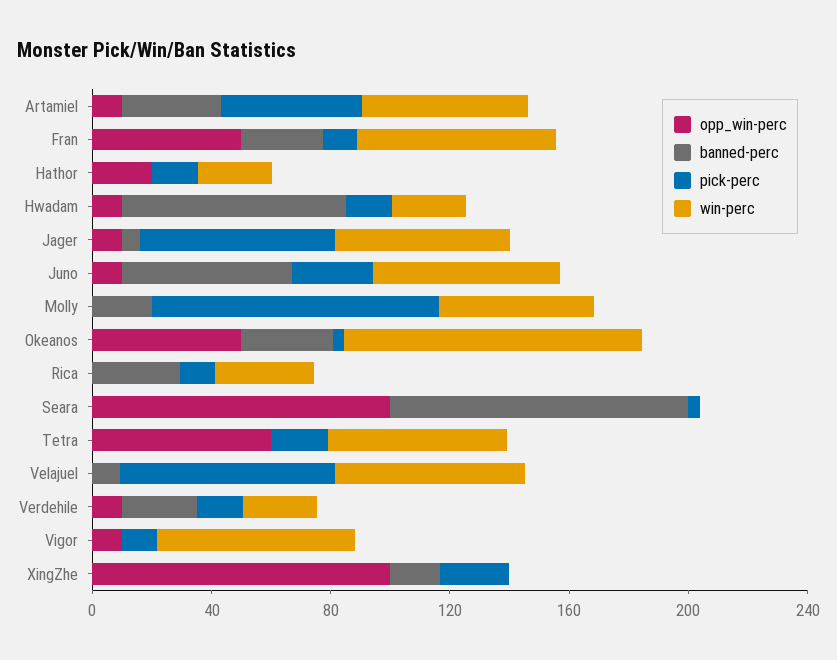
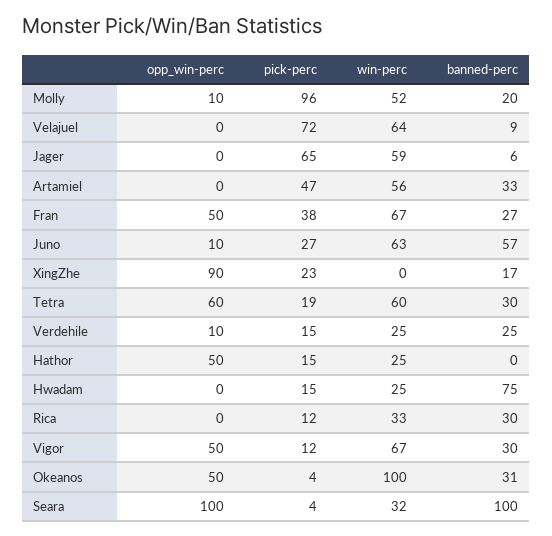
opp_win-perc, Artamiel: 10 -> 0
pick-perc, Fran: 10 -> 38
opp_win-perc, Hathor: 20 -> 50
opp_win-perc, Hwadam: 10 -> 0
opp_win-perc, Jager: 10 -> 0
opp_win-perc, Molly: 0 -> 10
win-perc, Seara: 0 -> 32
banned-perc, Tetra: 0 -> 30
opp_win-perc, Vigor: 10 -> 50
banned-perc, Vigor: 0 -> 30
opp_win-perc, XingZhe: 100 -> 90

